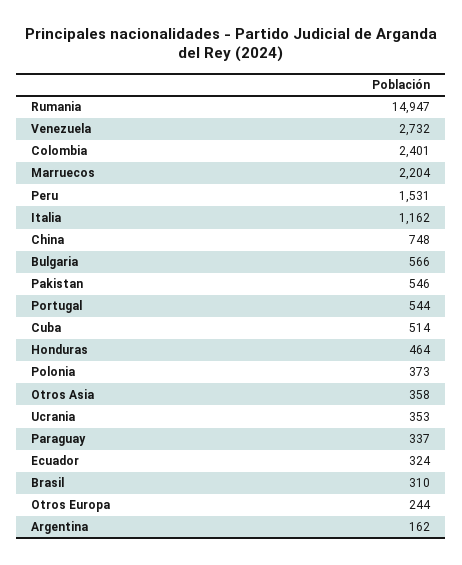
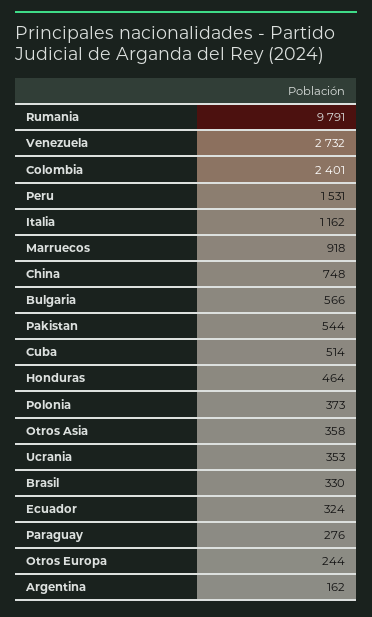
Rumania: 14947 -> 9791
Marruecos: 2204 -> 918
Pakistan: 546 -> 544
Portugal: 544 -> none
Paraguay: 337 -> 276
Brasil: 310 -> 330

